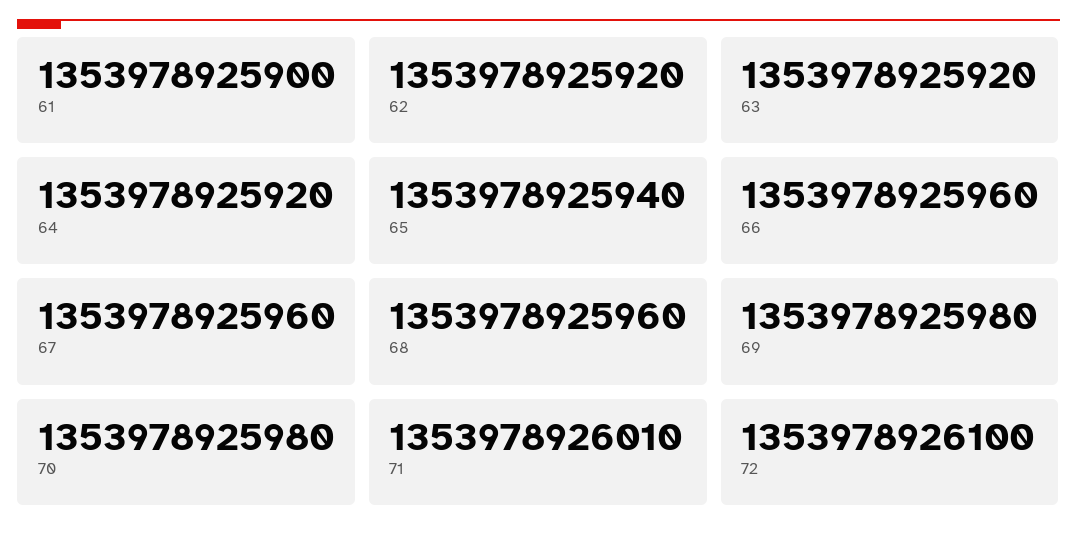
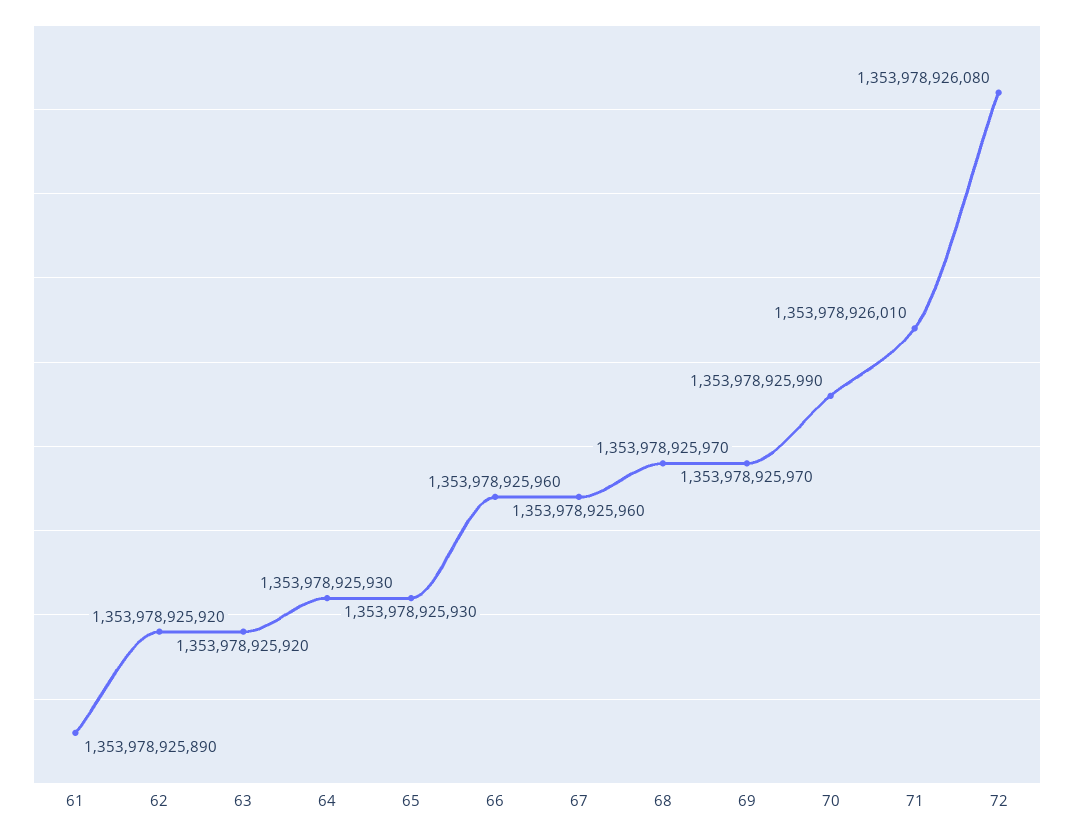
61: 1353978925900 -> 1353978925890
64: 1353978925920 -> 1353978925930
65: 1353978925940 -> 1353978925930
68: 1353978925960 -> 1353978925970
69: 1353978925980 -> 1353978925970
70: 1353978925980 -> 1353978925990
72: 1353978926100 -> 1353978926080

